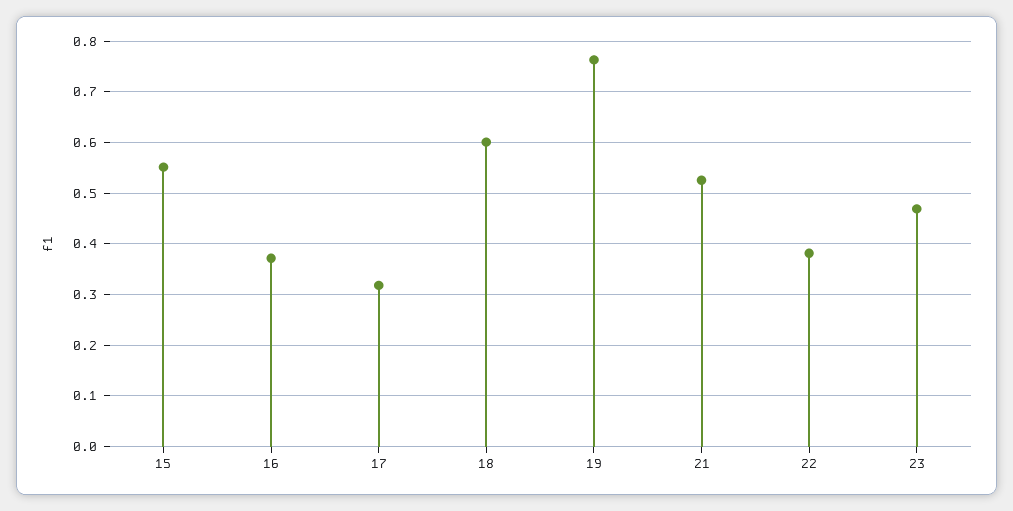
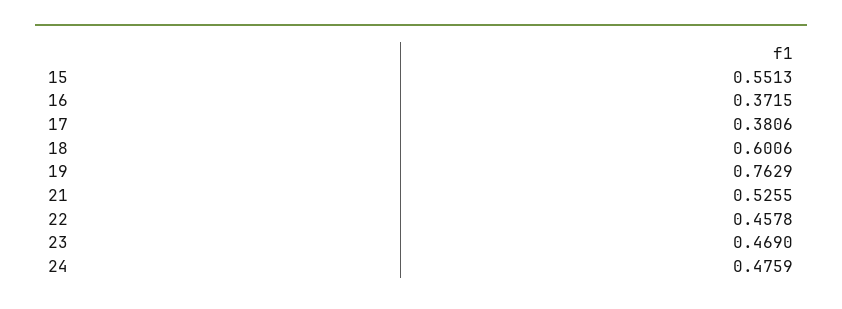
17: 0.32 -> 0.3806
22: 0.38 -> 0.4578
24: none -> 0.4759

